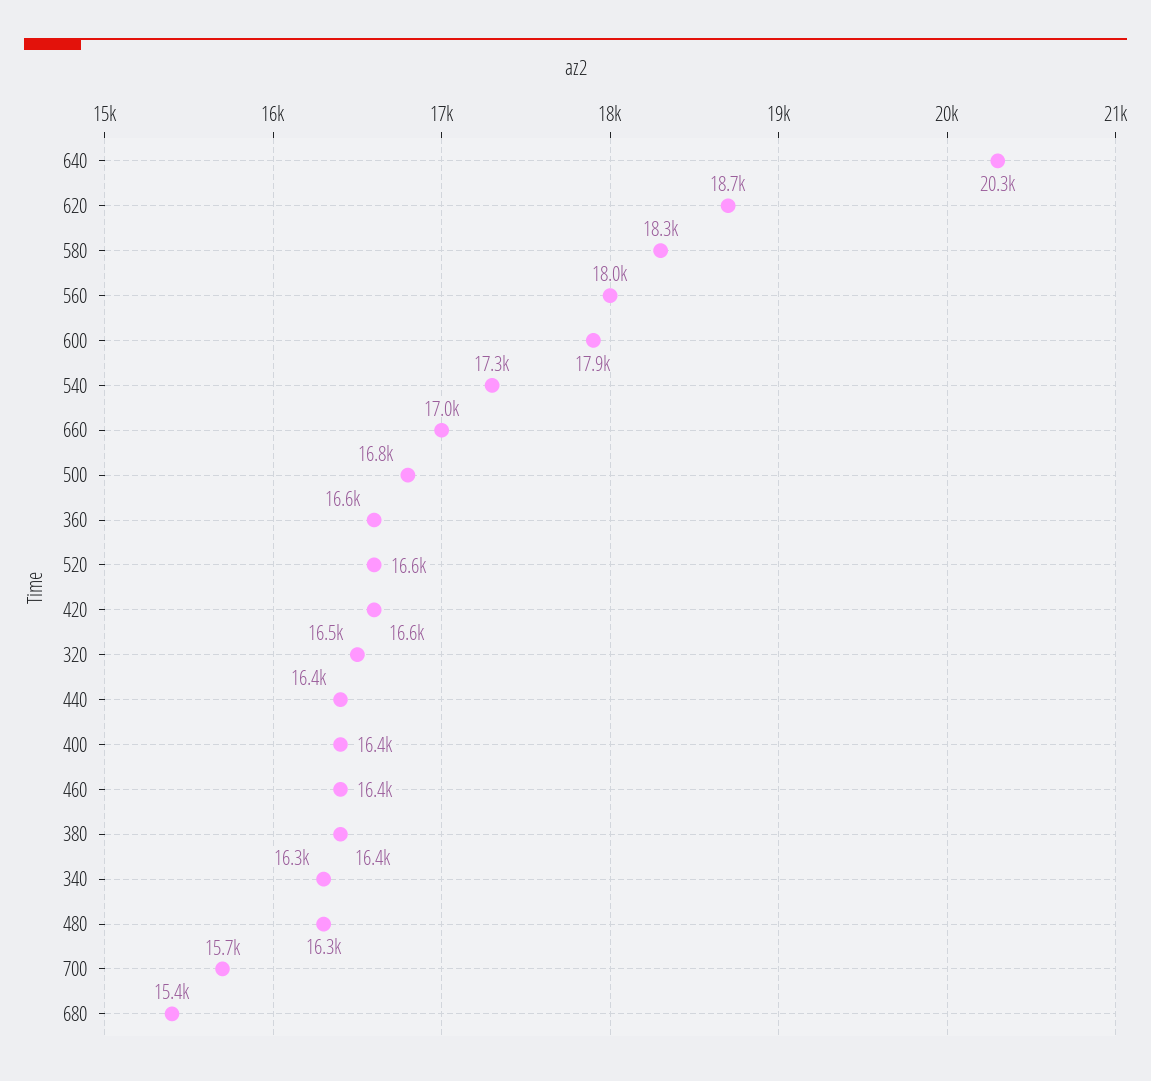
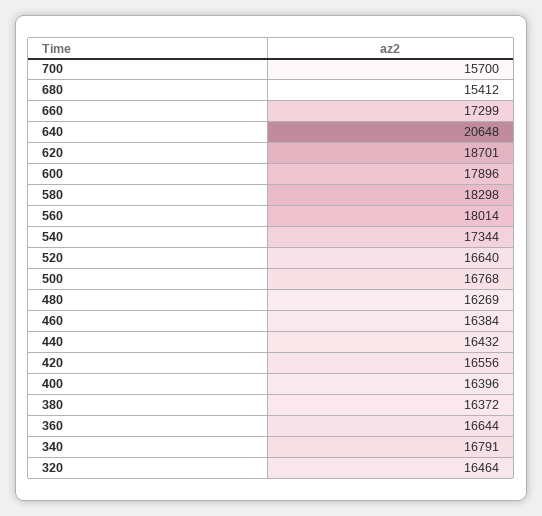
640: 20300 -> 20648
660: 17000 -> 17299
340: 16300 -> 16791

